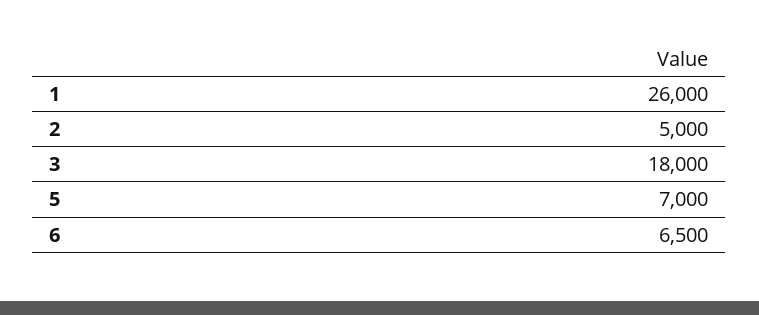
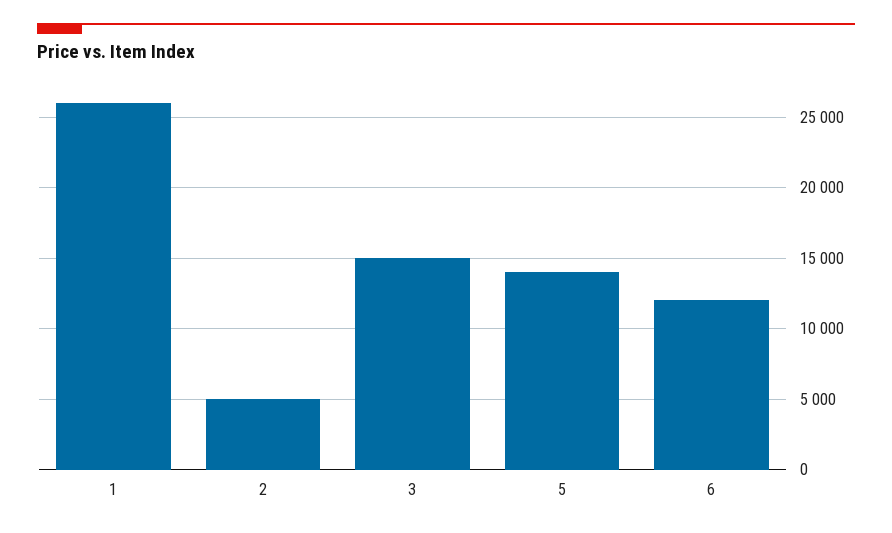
3: 18000 -> 15000
5: 7000 -> 14000
6: 6500 -> 12000

